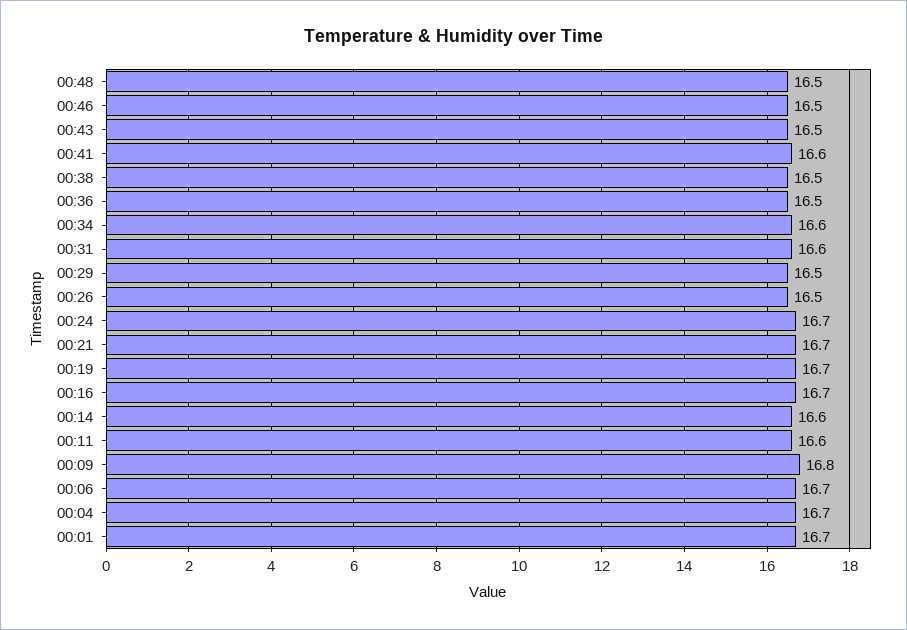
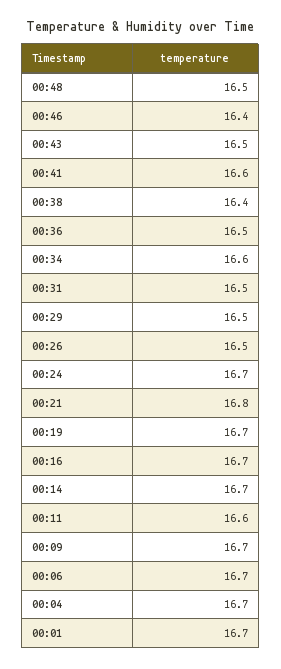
00:46: 16.5 -> 16.4
00:38: 16.5 -> 16.4
00:31: 16.6 -> 16.5
00:21: 16.7 -> 16.8
00:14: 16.6 -> 16.7
00:09: 16.8 -> 16.7

